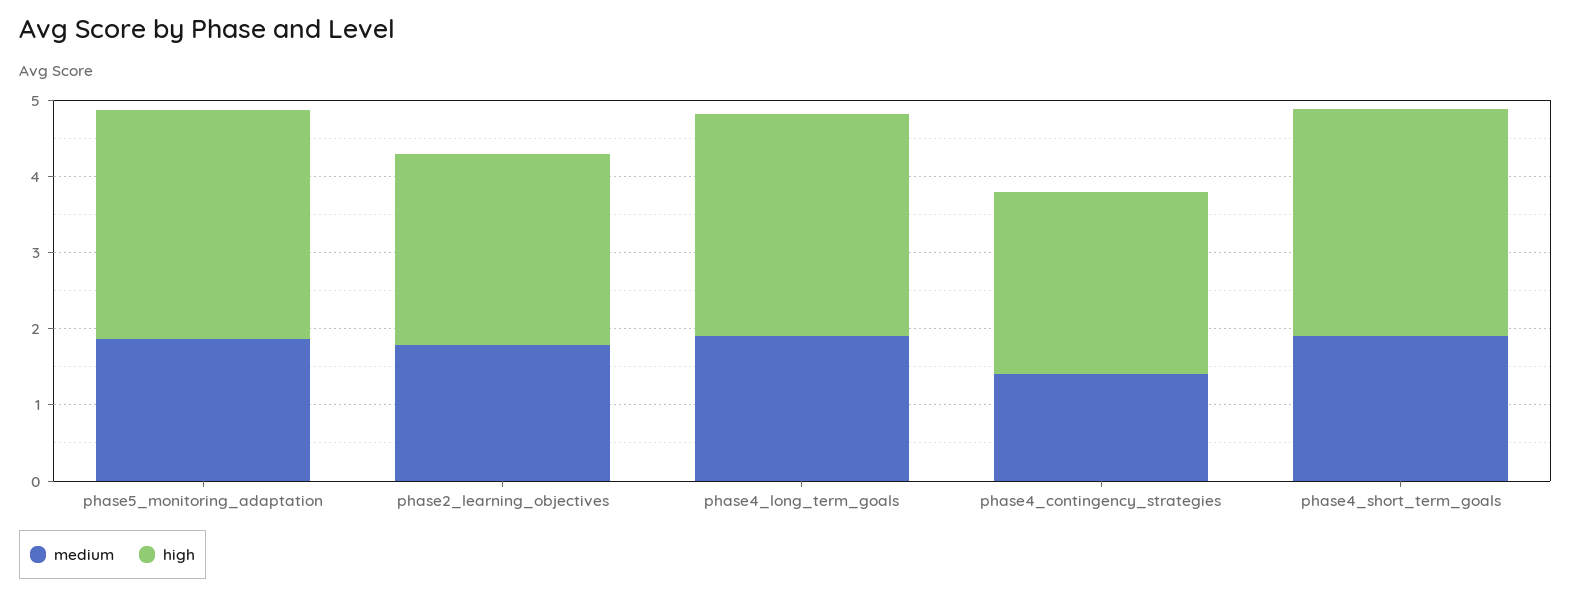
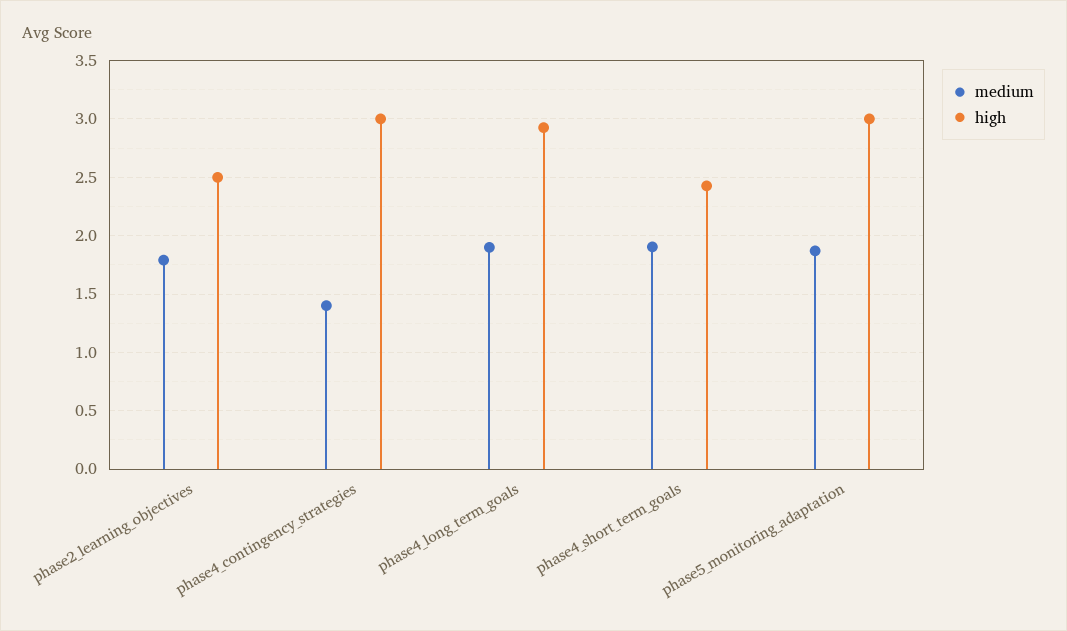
high, phase4_contingency_strategies: 2.4 -> 3
high, phase4_short_term_goals: 3 -> 2.4

